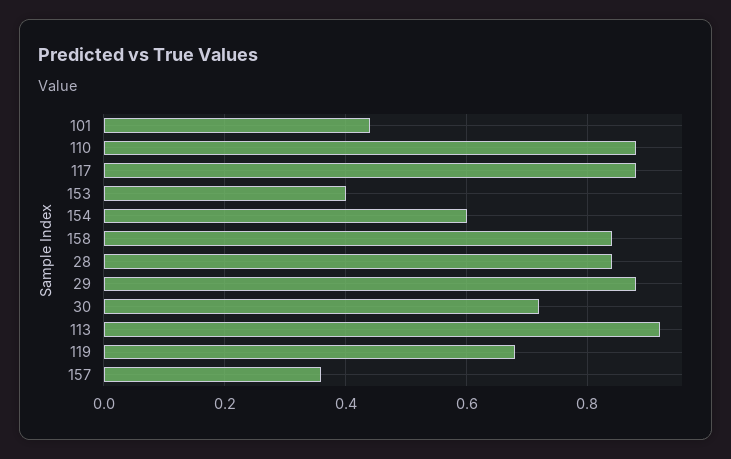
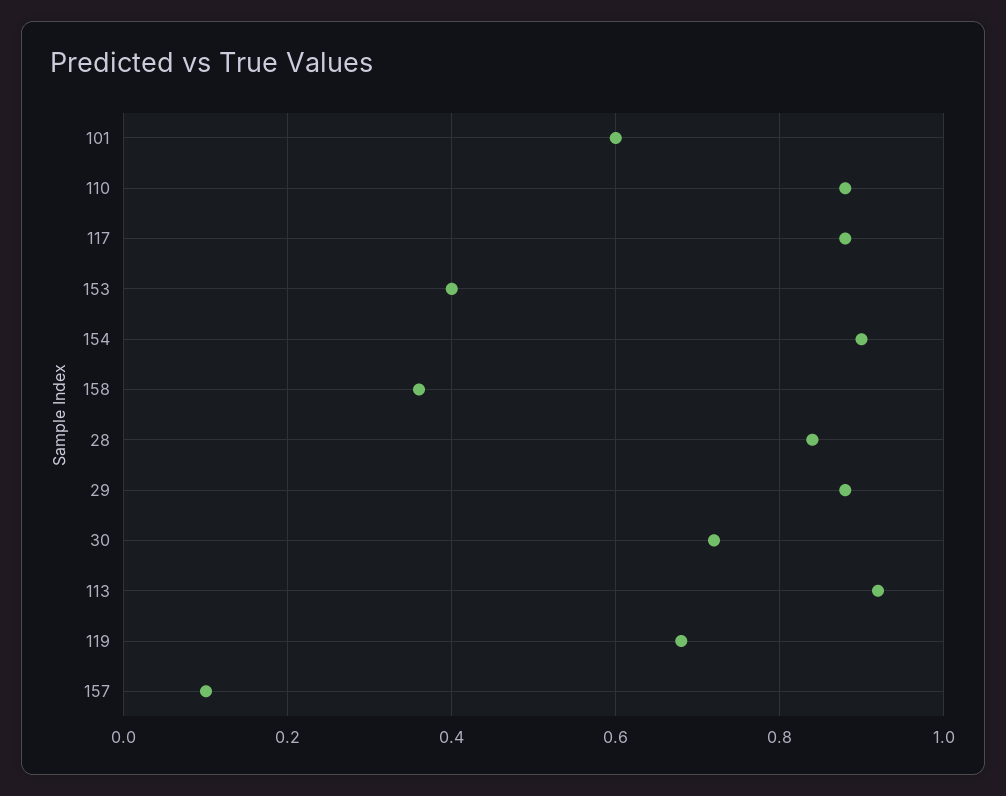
101: 0.45 -> 0.6
154: 0.6 -> 0.9
158: 0.85 -> 0.35
157: 0.35 -> 0.1

